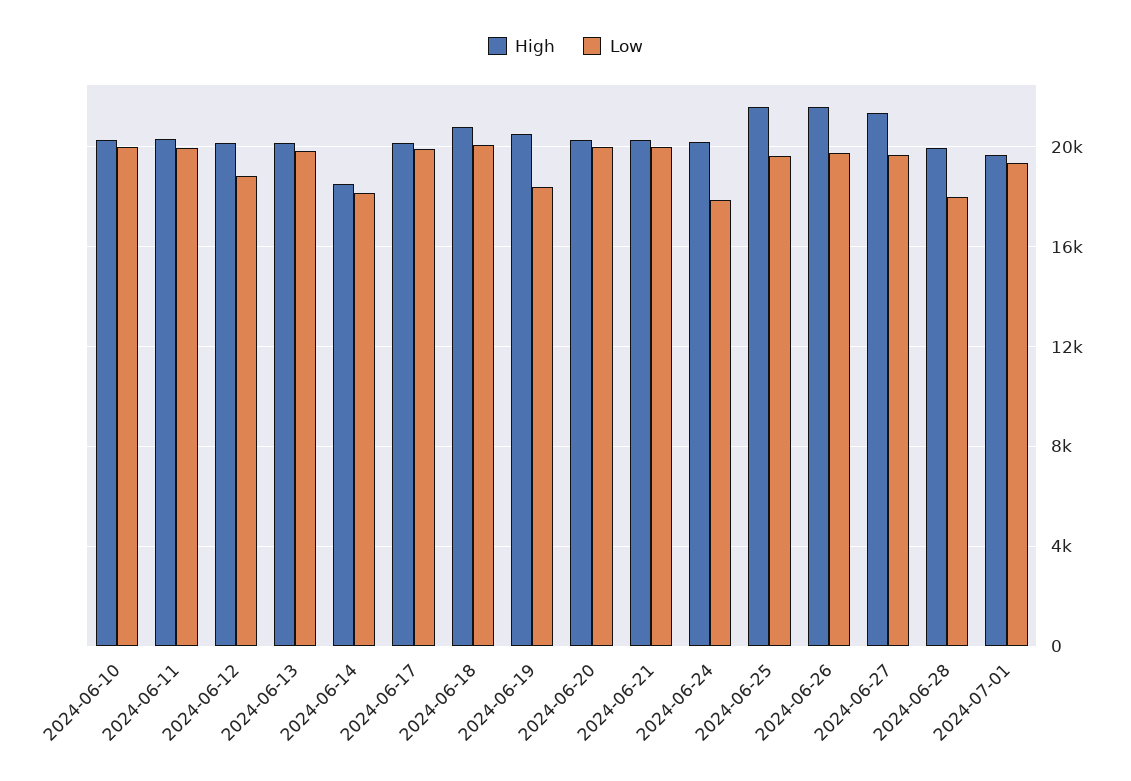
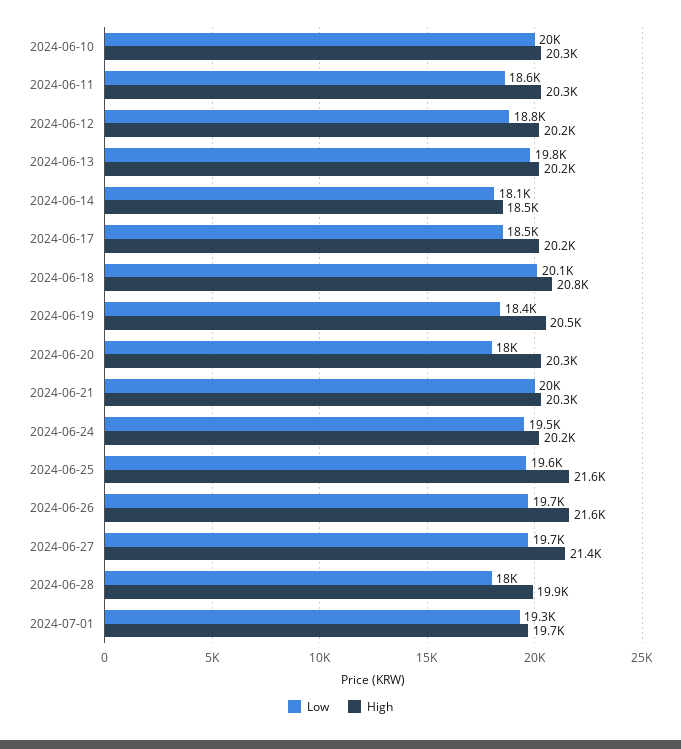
Low, 2024-06-11: 20000 -> 18600
Low, 2024-06-17: 20000 -> 18500
Low, 2024-06-20: 20000 -> 18000
Low, 2024-06-24: 18000 -> 19500

